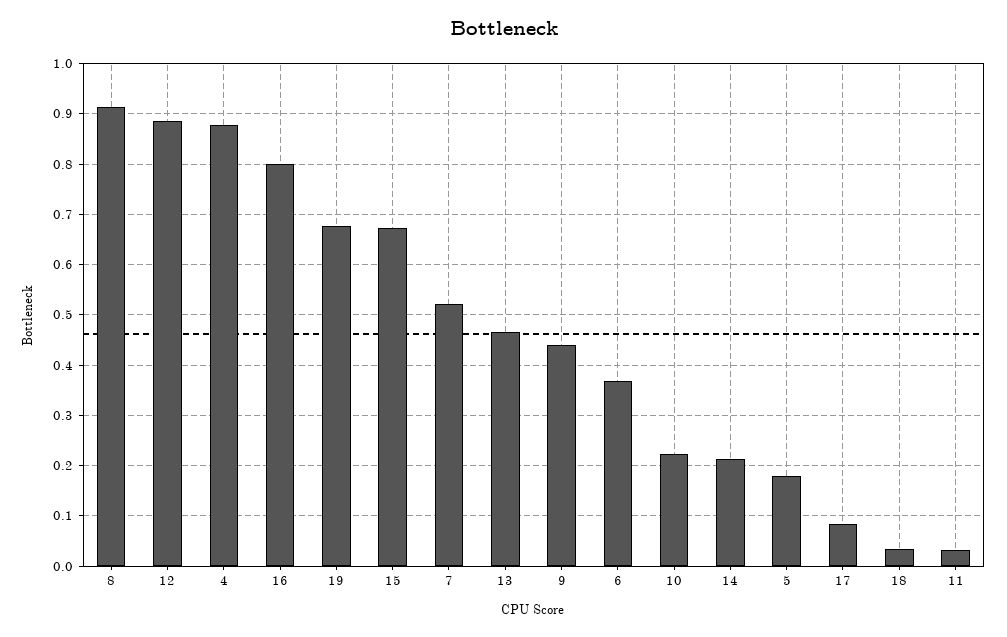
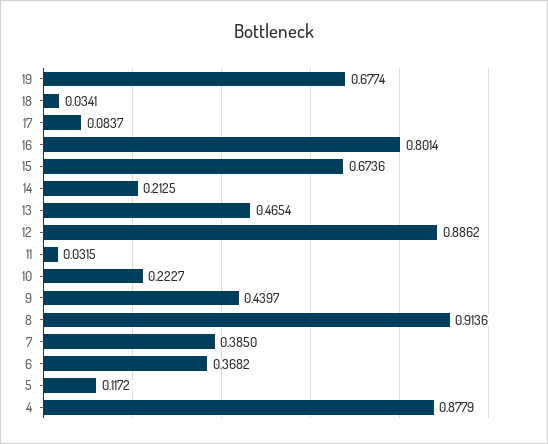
7: 0.52 -> 0.385
5: 0.18 -> 0.1172

